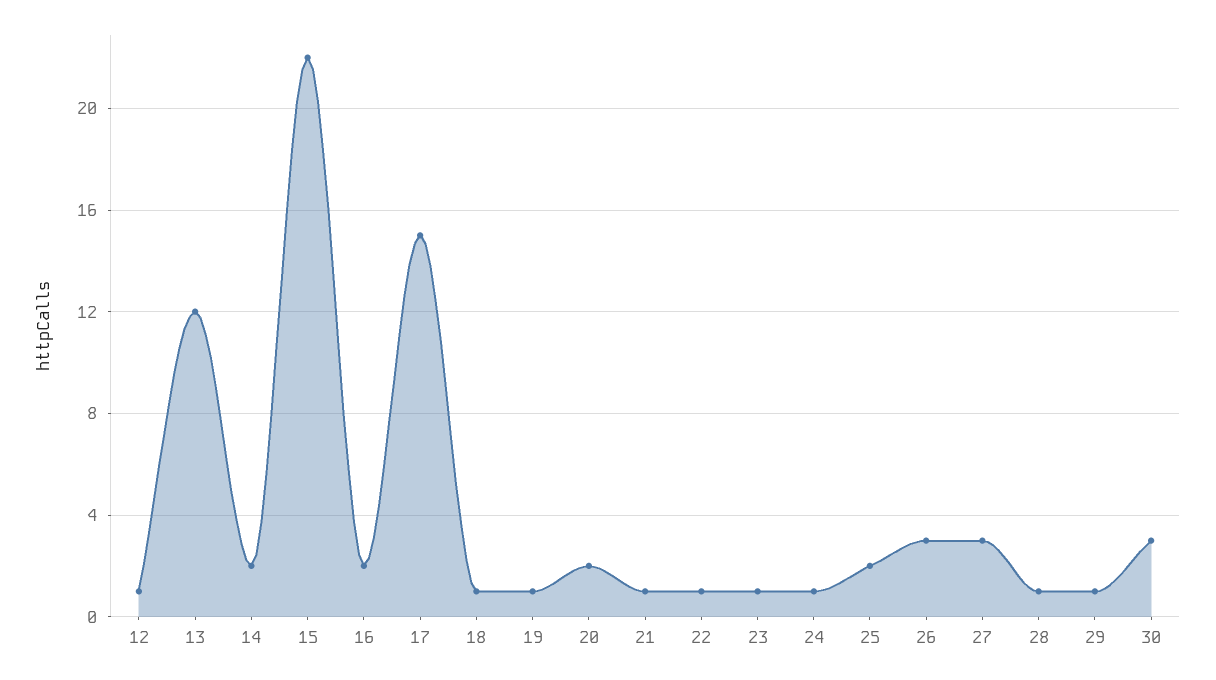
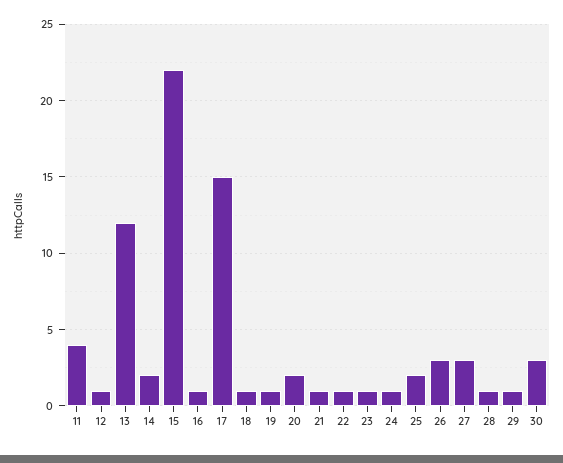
16: 2 -> 1
11: none -> 4

